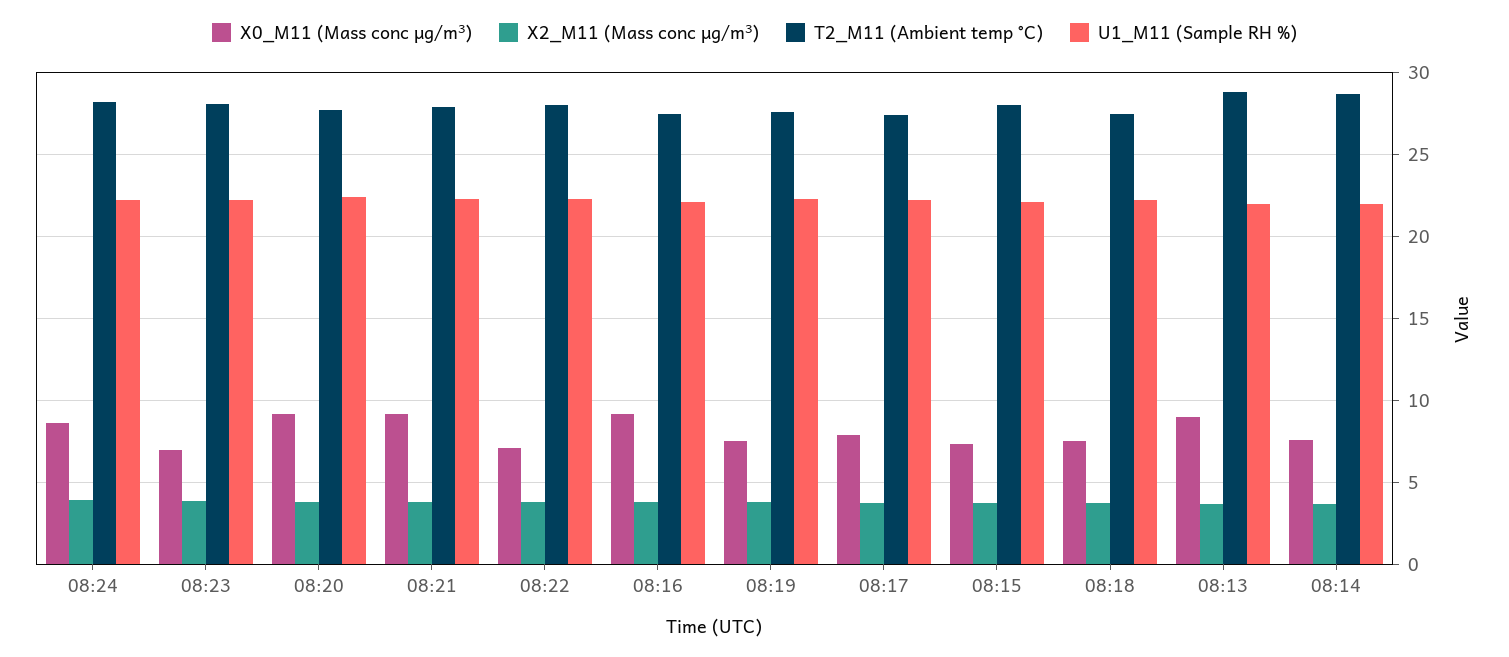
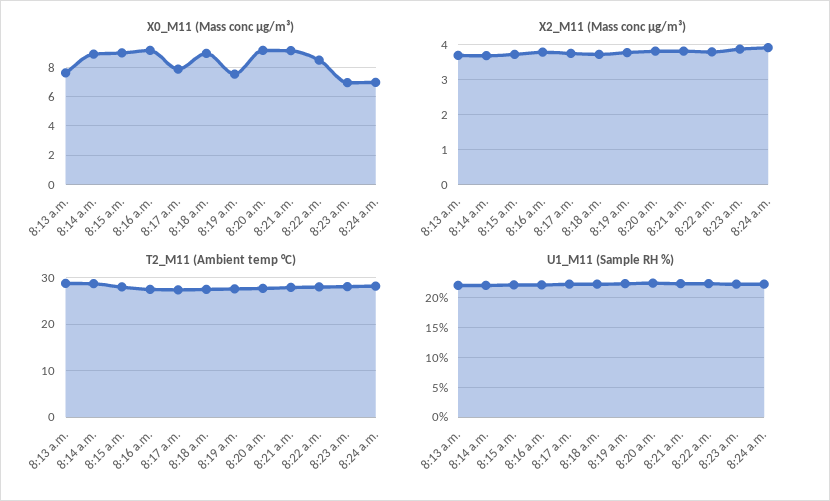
X0_M11 (Mass conc μg/m³), 08:24: 8.5 -> 7
X0_M11 (Mass conc μg/m³), 08:22: 7 -> 8.5
X0_M11 (Mass conc μg/m³), 08:15: 7.5 -> 9
X0_M11 (Mass conc μg/m³), 08:18: 7.5 -> 9
X0_M11 (Mass conc μg/m³), 08:13: 9 -> 7.5
X0_M11 (Mass conc μg/m³), 08:14: 7.5 -> 9

